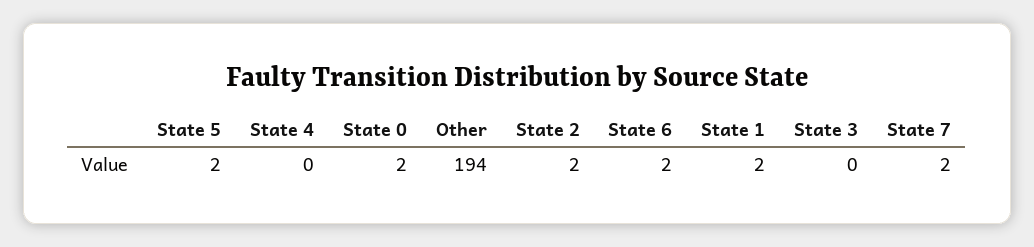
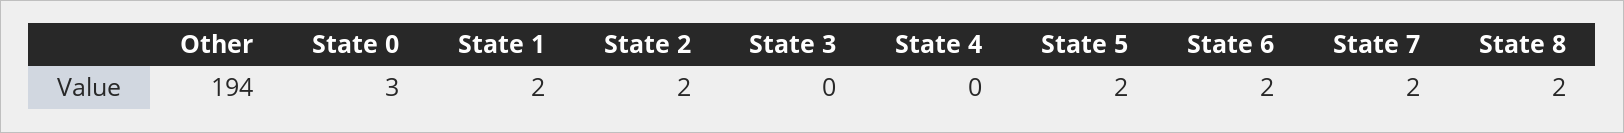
State 0: 2 -> 3
State 8: none -> 2

